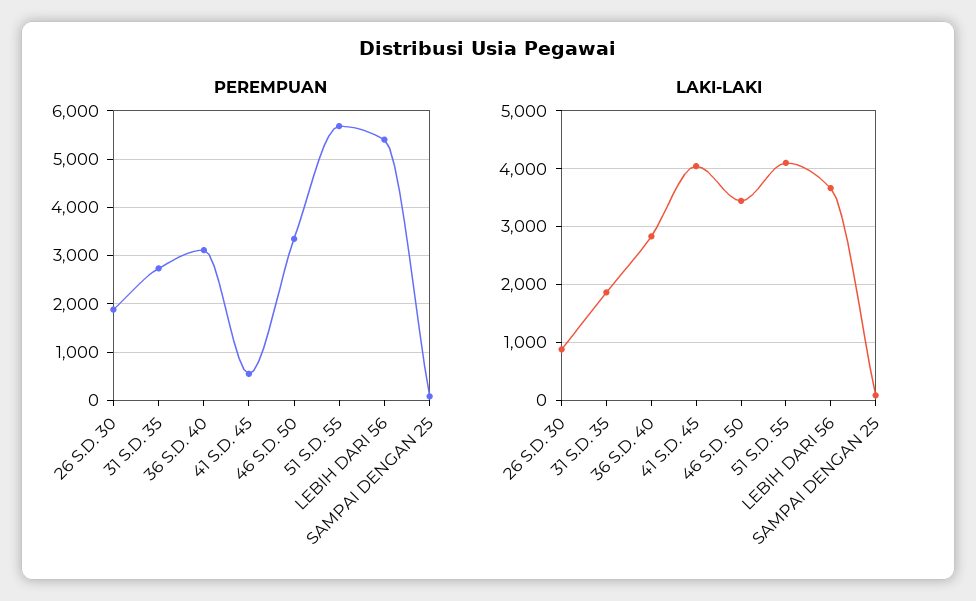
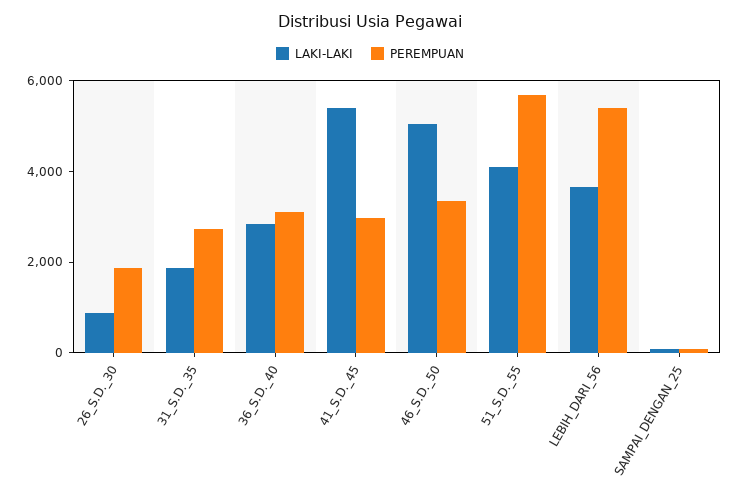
PEREMPUAN, 41 S.D. 45: 600 -> 3000
LAKI-LAKI, 41 S.D. 45: 4000 -> 5500
LAKI-LAKI, 46 S.D. 50: 3400 -> 5000

